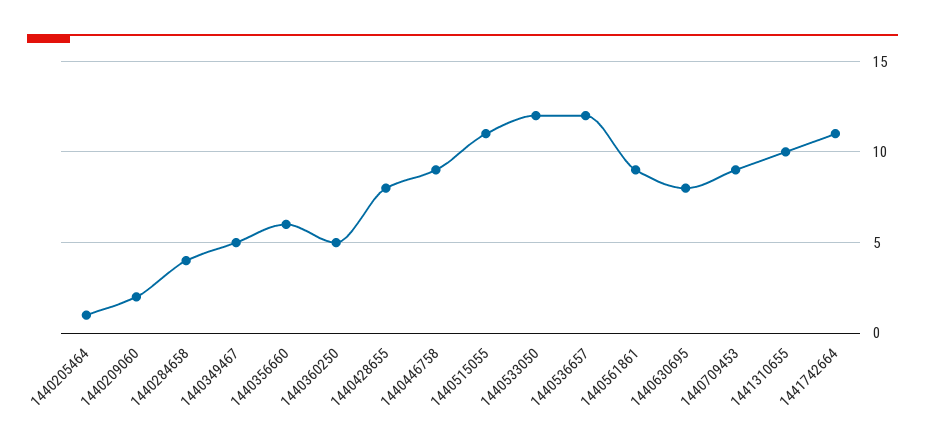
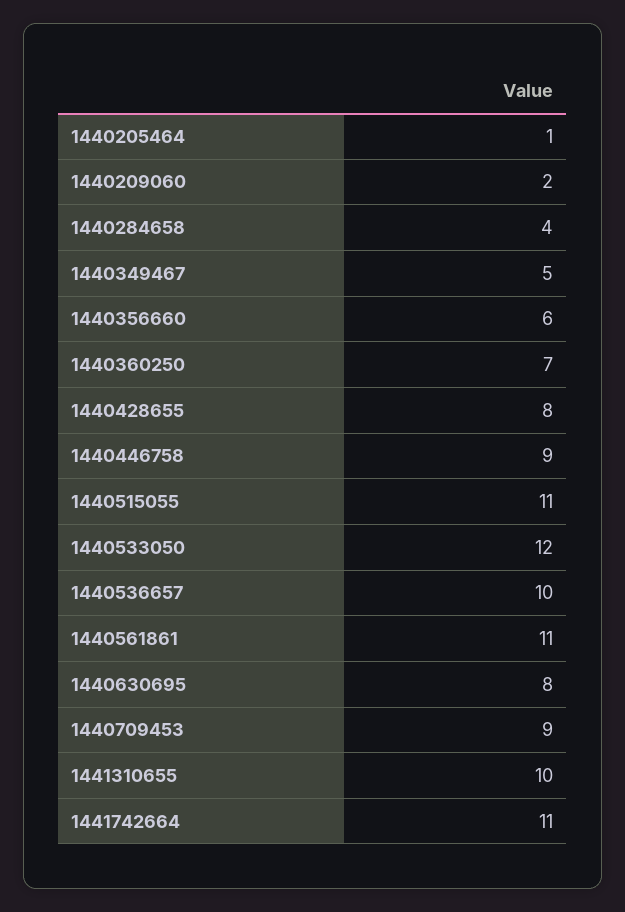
1440360250: 5 -> 7
1440536657: 12 -> 10
1440561861: 9 -> 11

